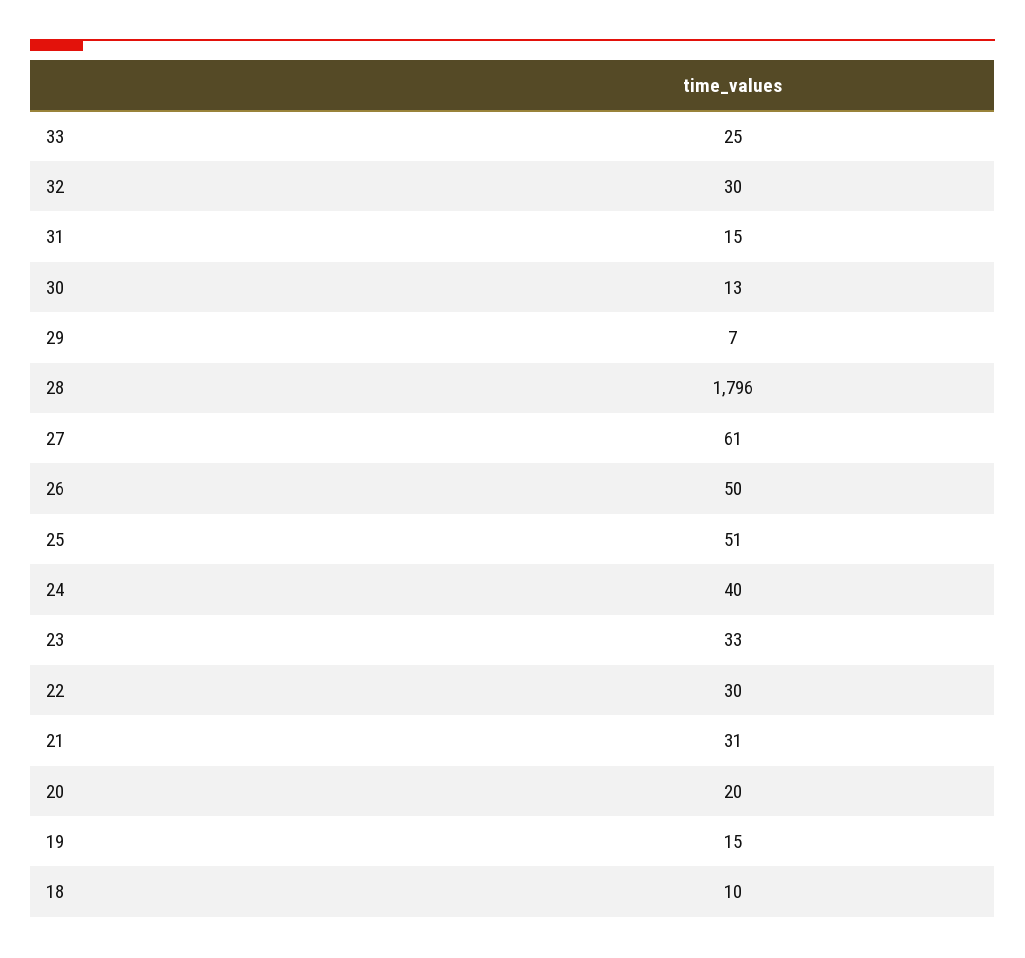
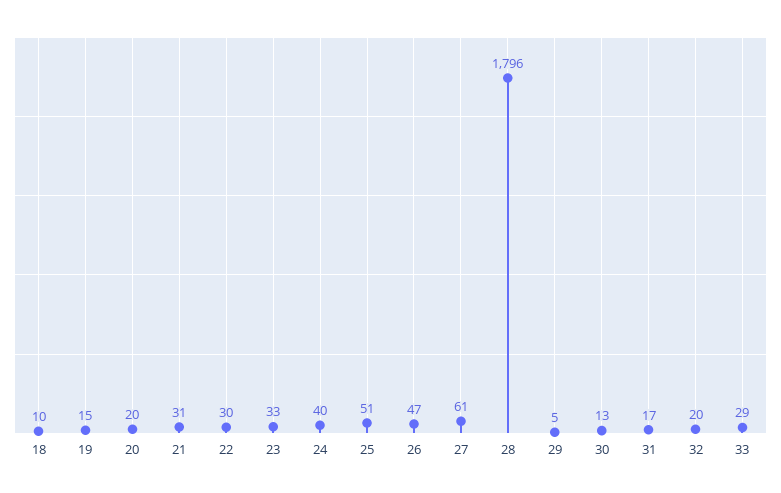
33: 25 -> 29
32: 30 -> 20
31: 15 -> 17
29: 7 -> 5
26: 50 -> 47

